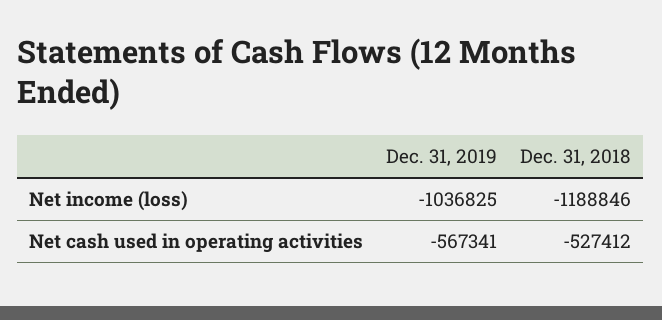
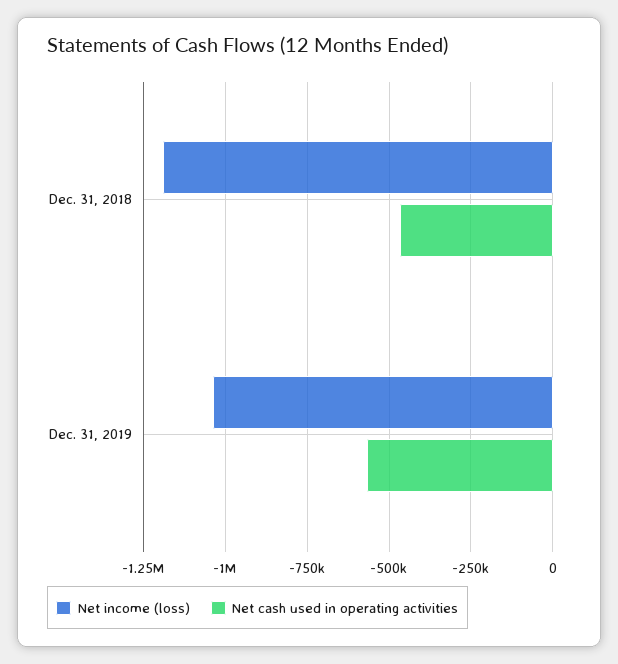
Net cash used in operating activities, Dec. 31, 2018: -527412 -> -475000

